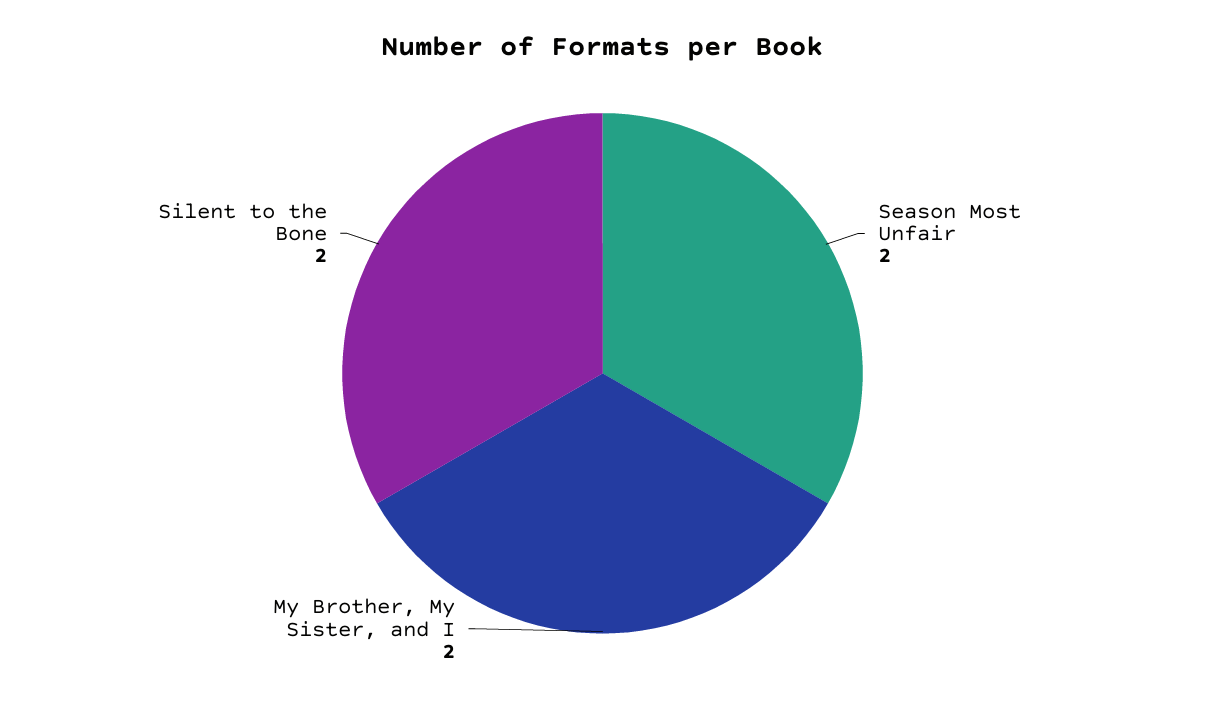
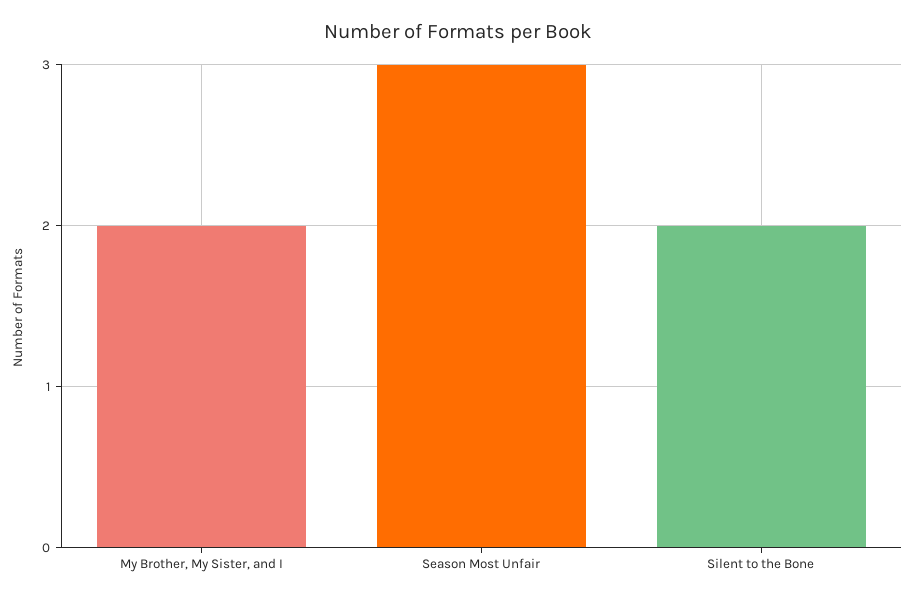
Season Most Unfair: 2 -> 3

